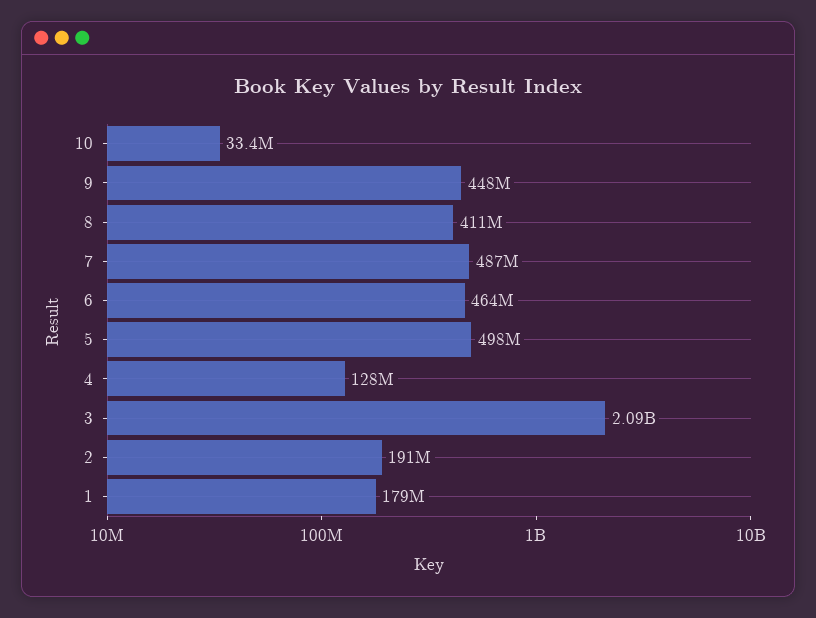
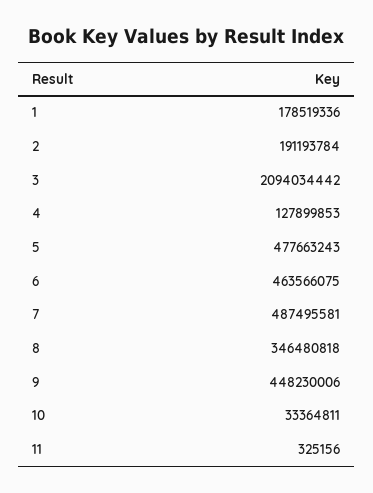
8: 411000000 -> 346480818
5: 498000000 -> 477663243
11: none -> 325156

